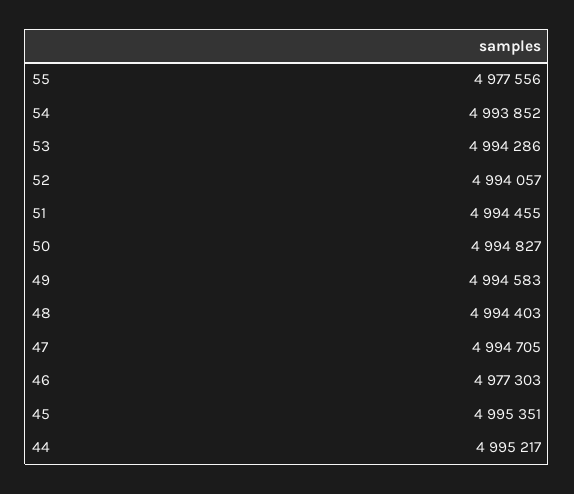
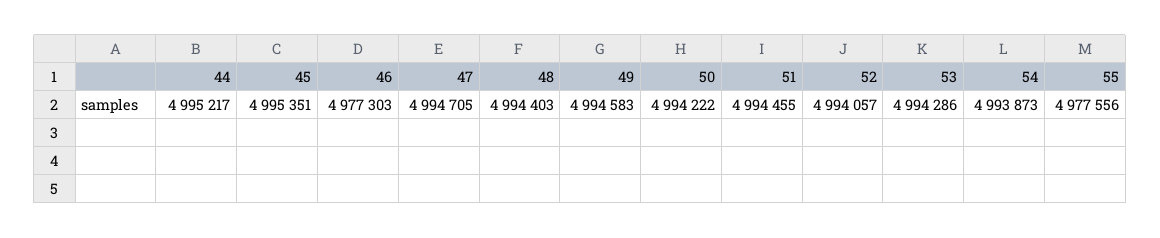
54: 4993852 -> 4993873
50: 4994827 -> 4994222

